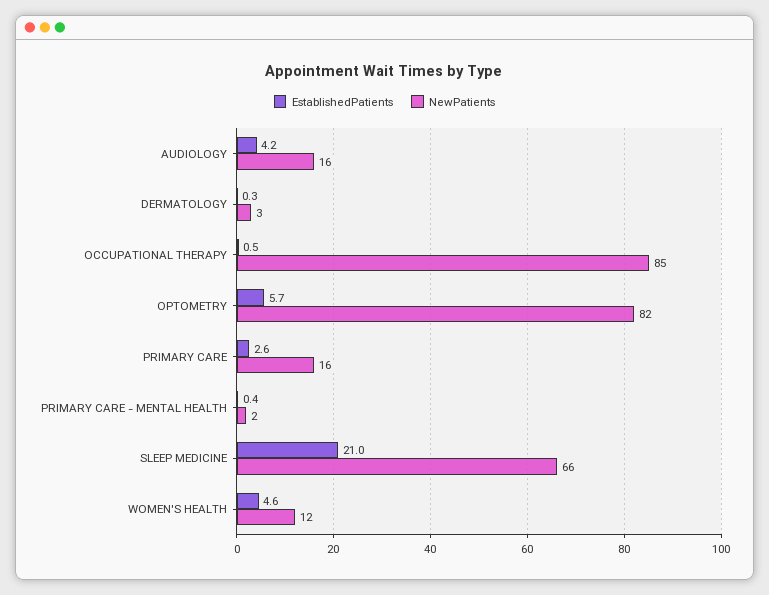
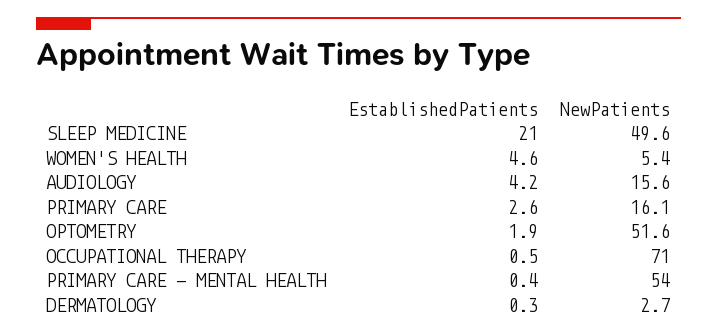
NewPatients, OCCUPATIONAL THERAPY: 85 -> 71
EstablishedPatients, OPTOMETRY: 5.7 -> 1.9
NewPatients, OPTOMETRY: 82 -> 51.6
NewPatients, PRIMARY CARE - MENTAL HEALTH: 2 -> 54
NewPatients, SLEEP MEDICINE: 66 -> 49.6
NewPatients, WOMEN'S HEALTH: 12 -> 5.4

